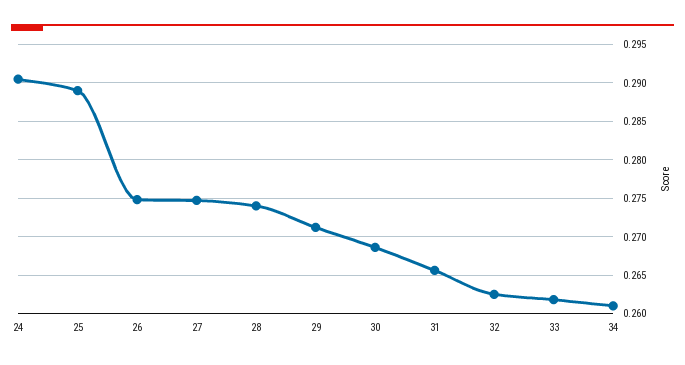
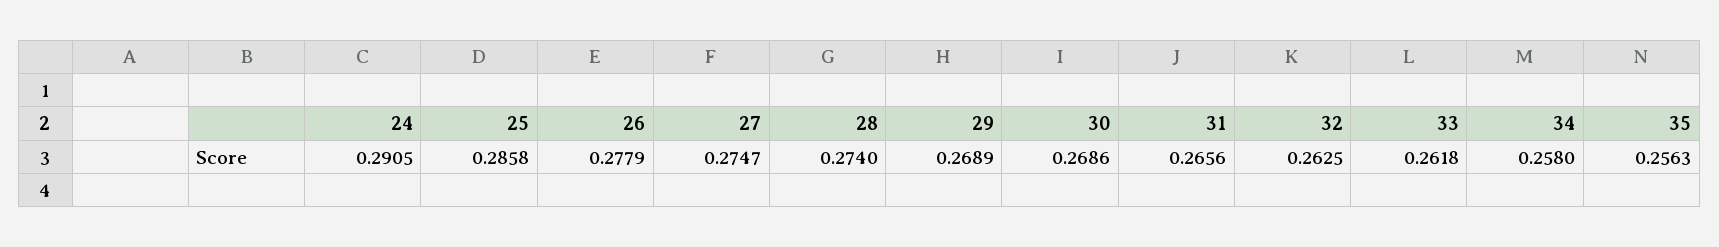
25: 0.289 -> 0.2858
26: 0.275 -> 0.2779
29: 0.271 -> 0.2689
34: 0.261 -> 0.258
35: none -> 0.2563

